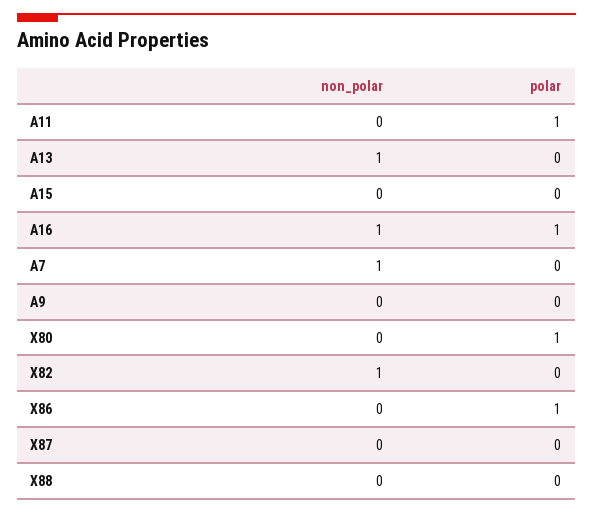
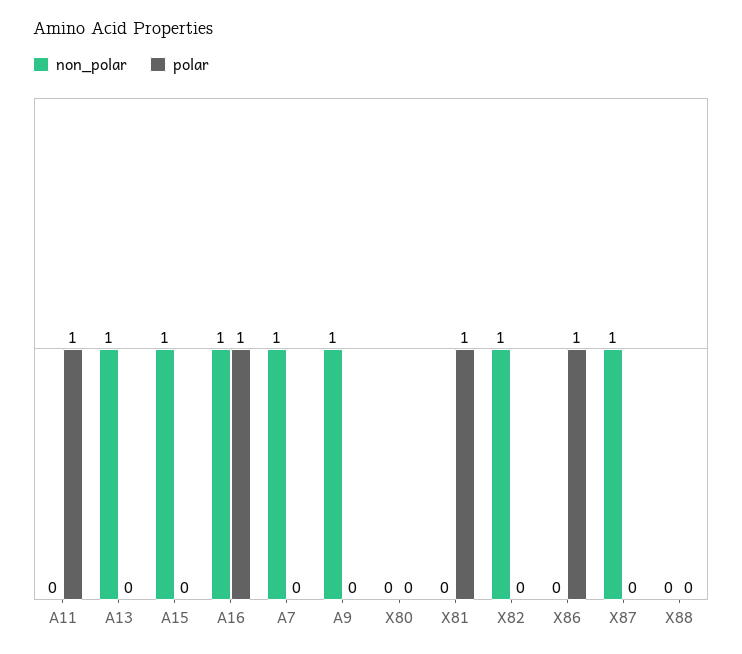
non_polar, A15: 0 -> 1
non_polar, A9: 0 -> 1
polar, X80: 1 -> 0
non_polar, X87: 0 -> 1
non_polar, X81: none -> 0
polar, X81: none -> 1

